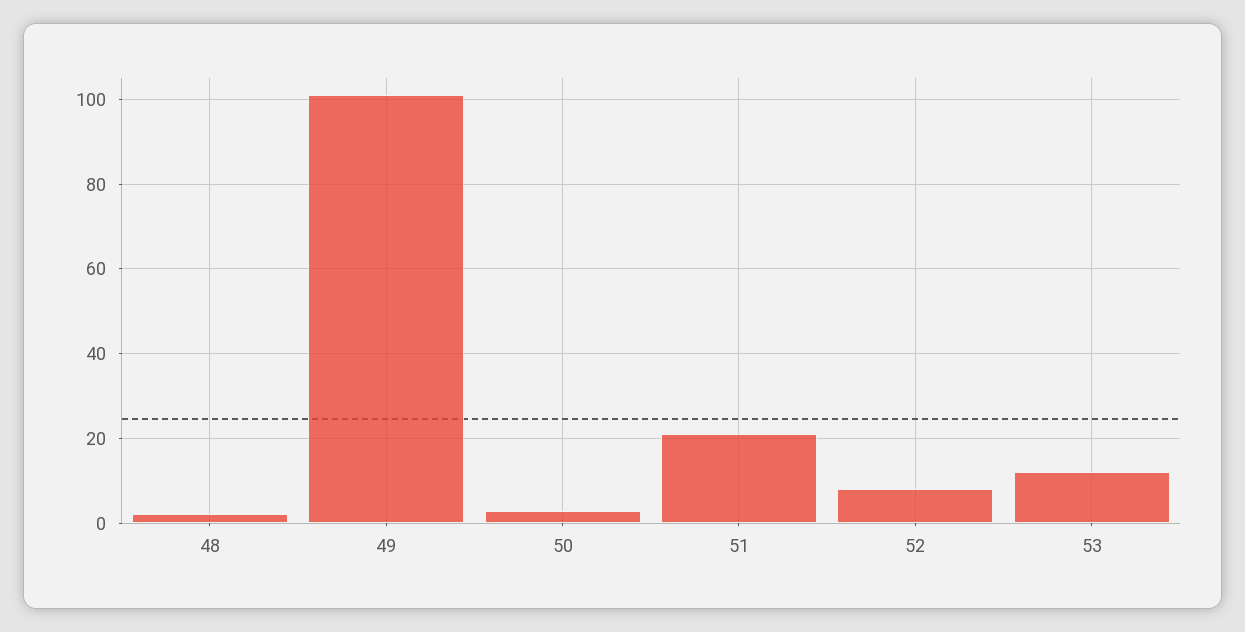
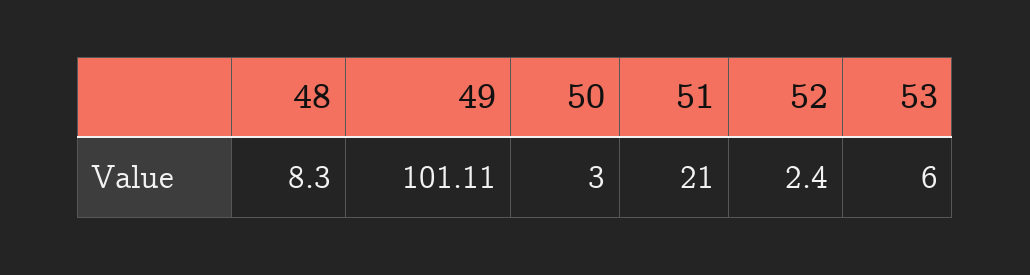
48: 2 -> 8.3
52: 8 -> 2.4
53: 12 -> 6

